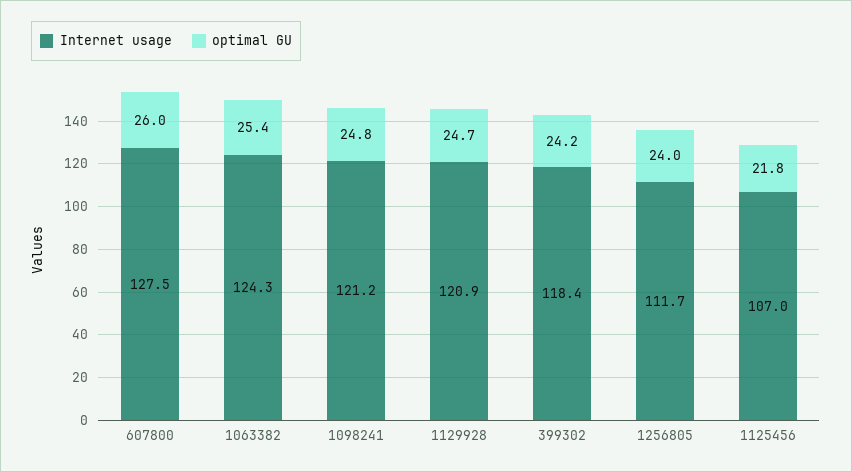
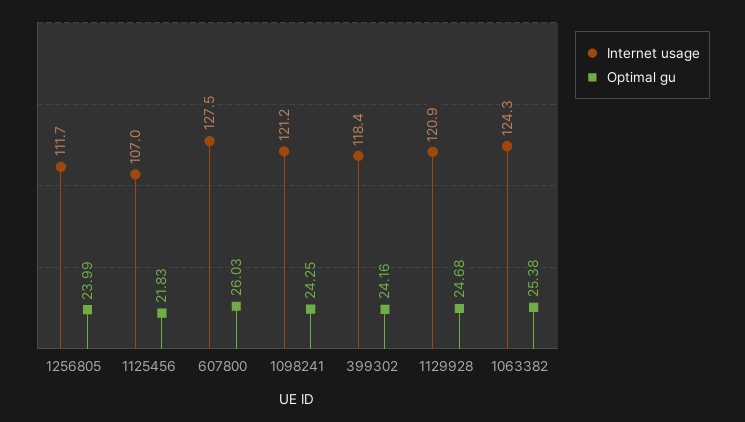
optimal GU, 1098241: 24.8 -> 24.25

